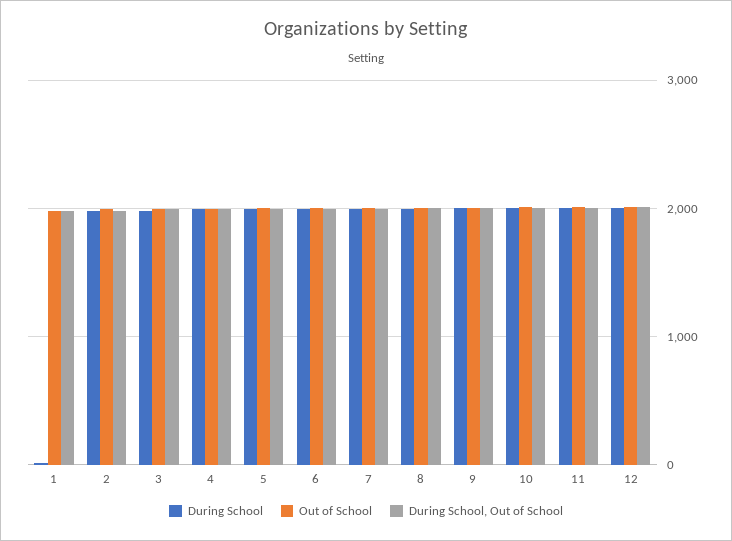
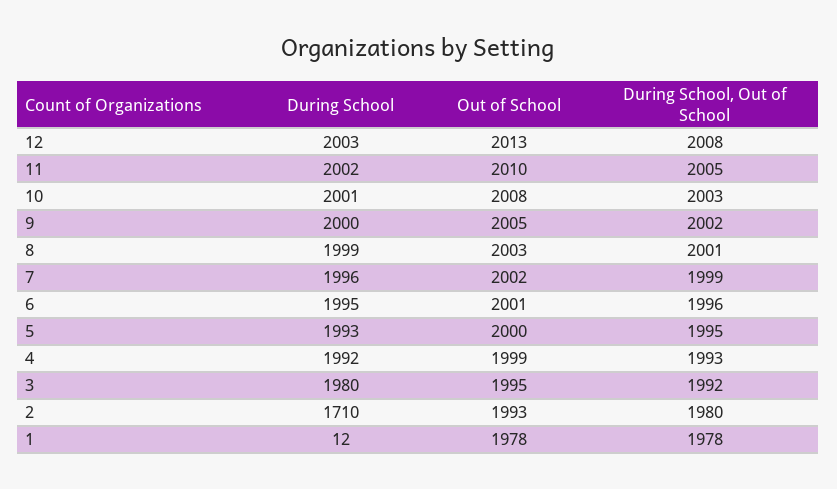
During School, 2: 2000 -> 1710

